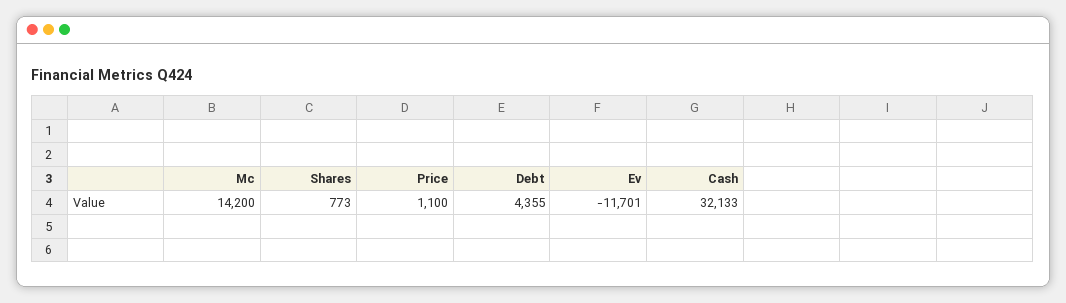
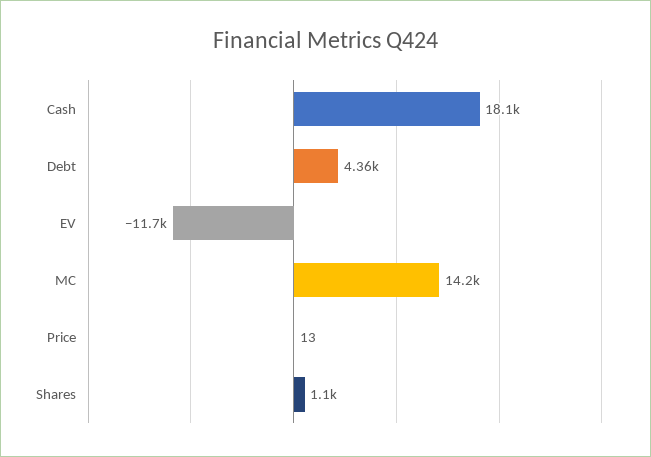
Shares: 773 -> 1100
Price: 1100 -> 13
Cash: 32133 -> 18100

